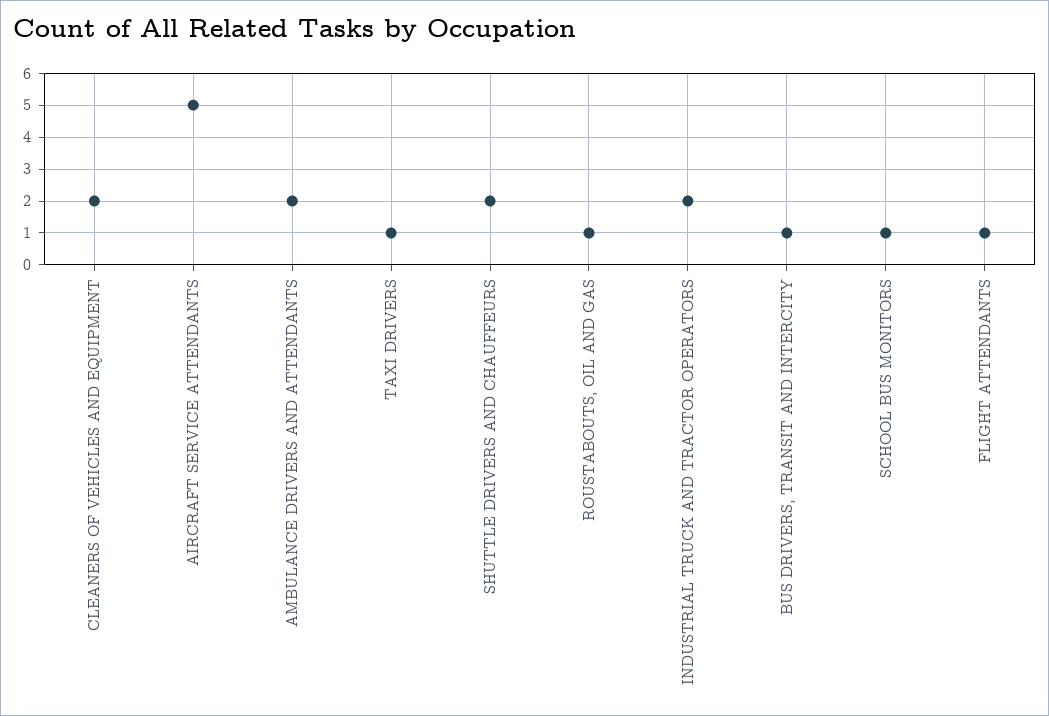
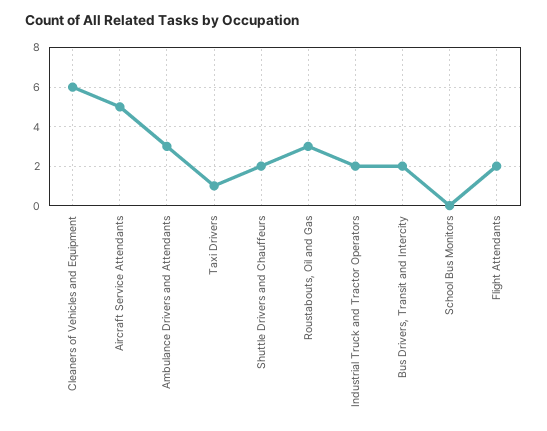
CLEANERS OF VEHICLES AND EQUIPMENT: 2 -> 6
AMBULANCE DRIVERS AND ATTENDANTS: 2 -> 3
ROUSTABOUTS, OIL AND GAS: 1 -> 3
BUS DRIVERS, TRANSIT AND INTERCITY: 1 -> 2
SCHOOL BUS MONITORS: 1 -> 0
FLIGHT ATTENDANTS: 1 -> 2

